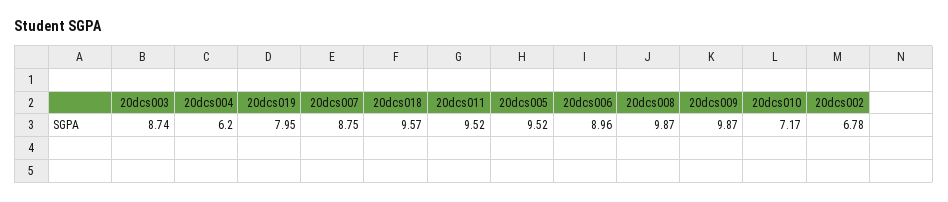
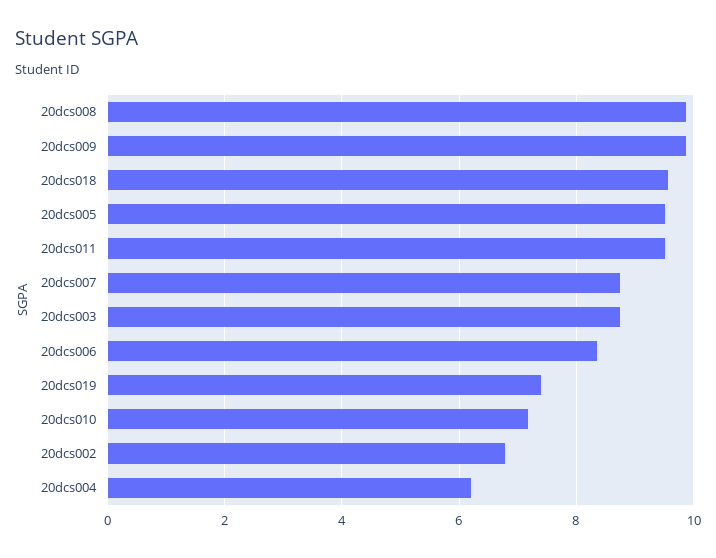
20dcs019: 7.95 -> 7.4
20dcs006: 8.96 -> 8.4

